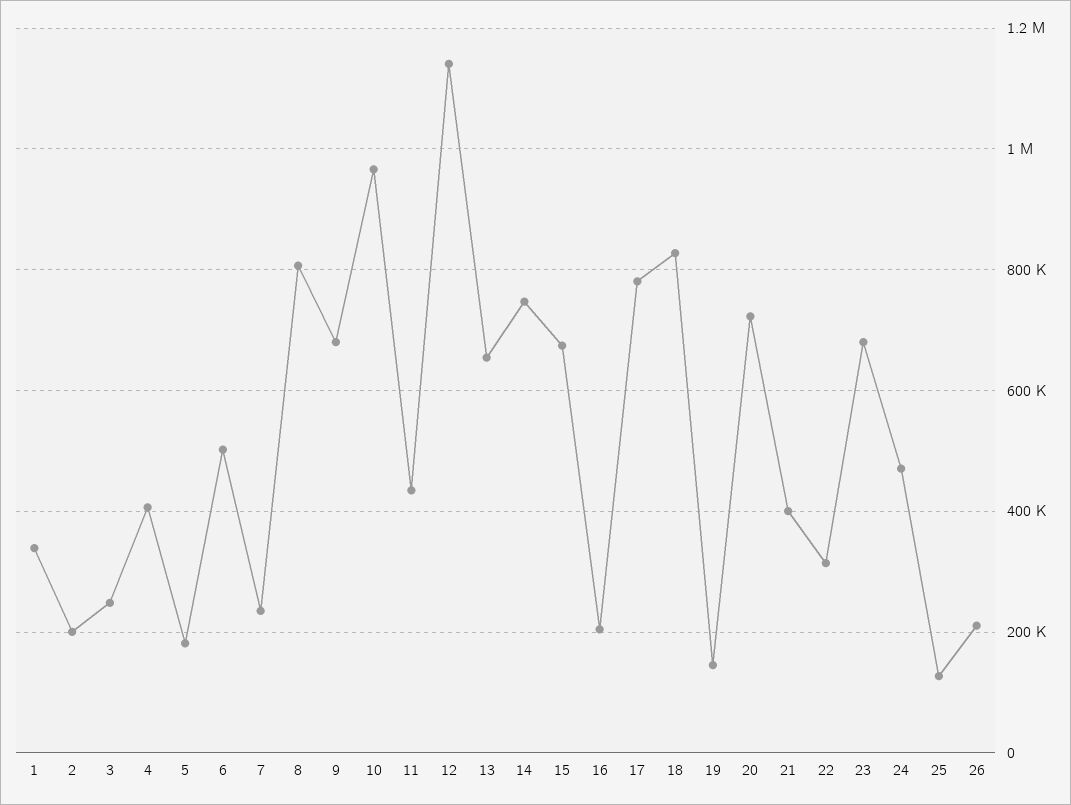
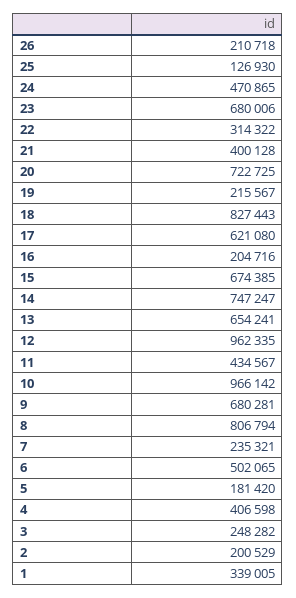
12: 1140000 -> 962335
17: 780000 -> 621080
19: 140000 -> 215567

